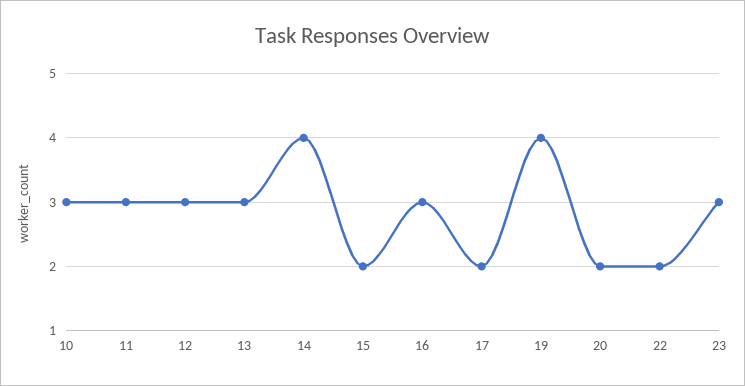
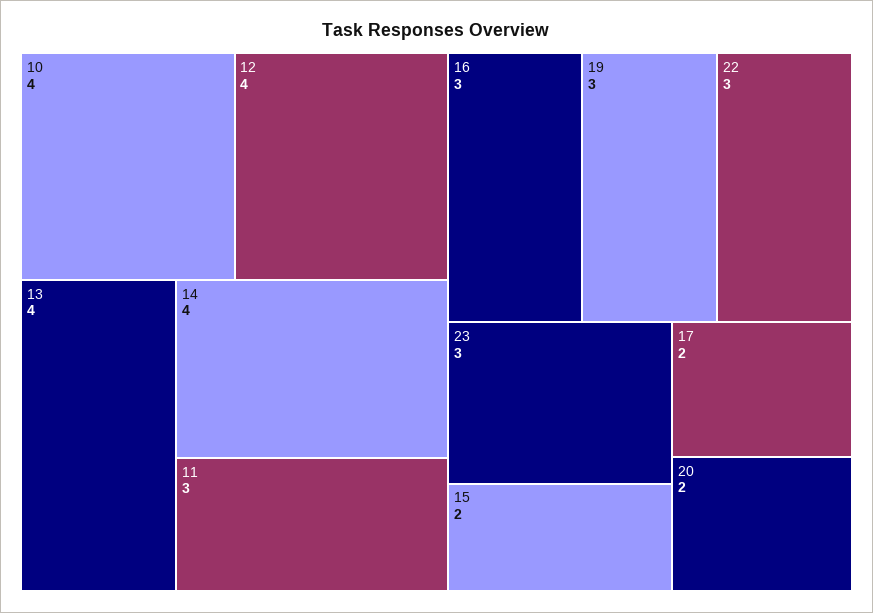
10: 3 -> 4
12: 3 -> 4
13: 3 -> 4
19: 4 -> 3
22: 2 -> 3

